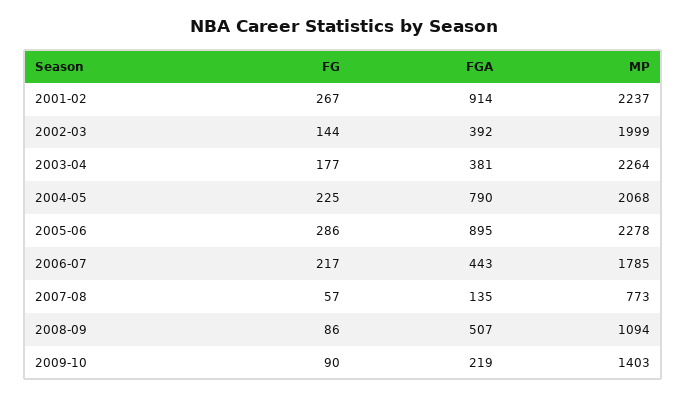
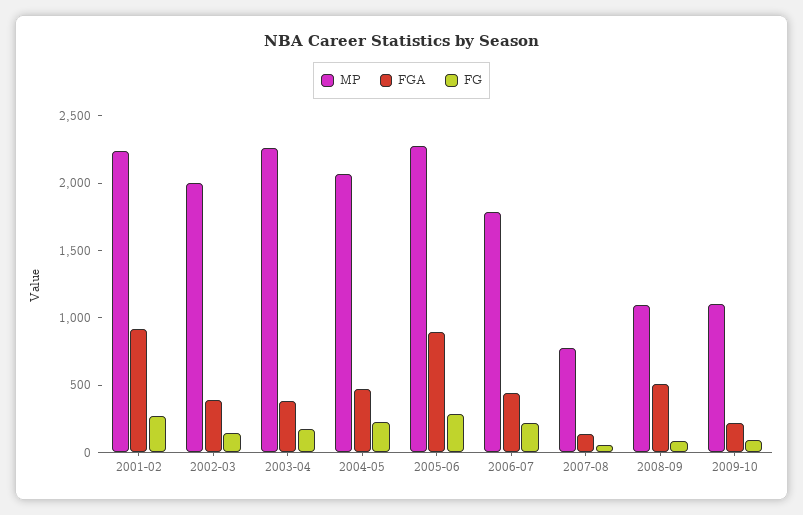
FGA, 2004-05: 790 -> 500
MP, 2009-10: 1403 -> 1100

